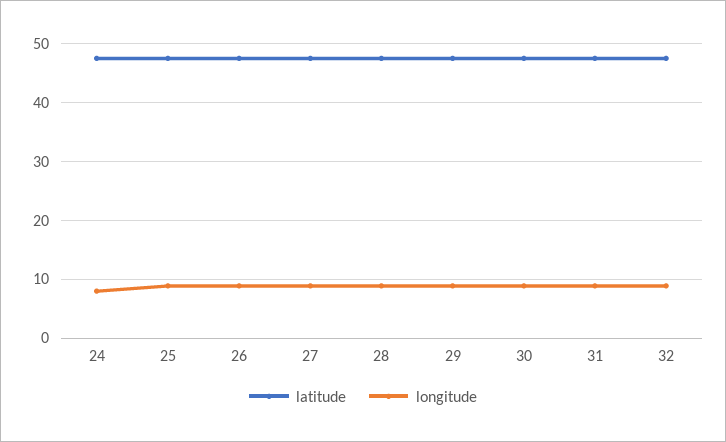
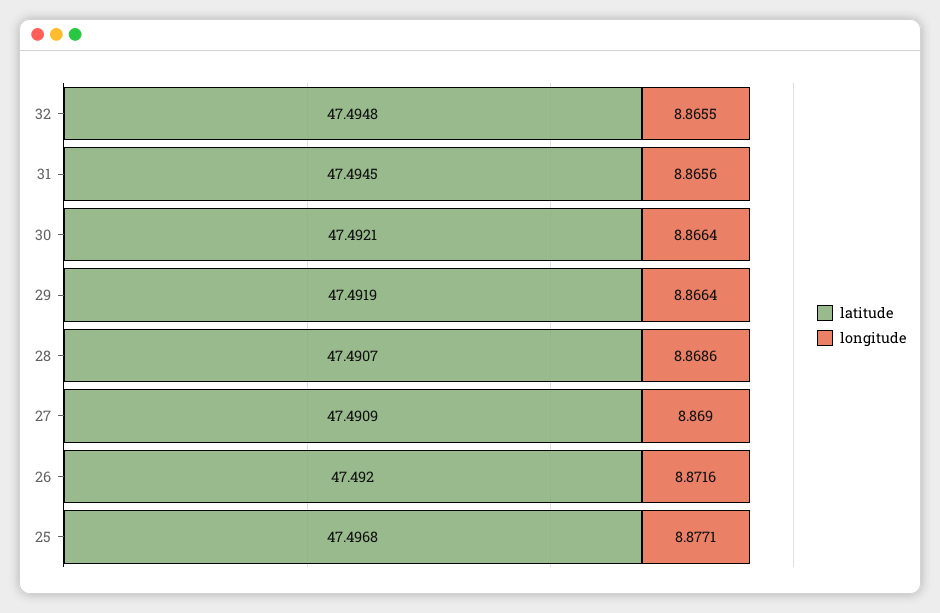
latitude, 24: 48 -> none
longitude, 24: 8 -> none

